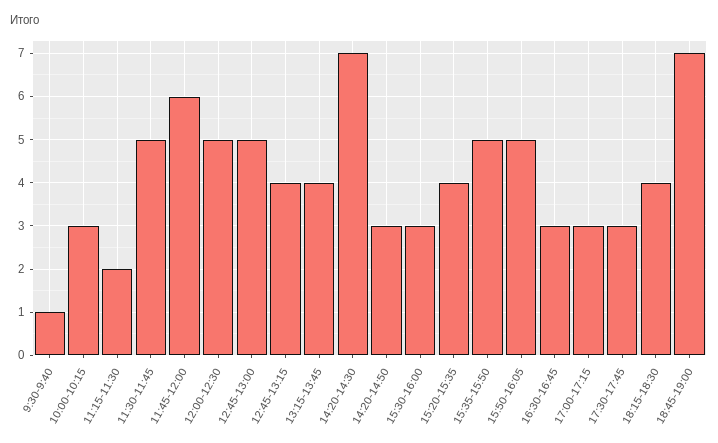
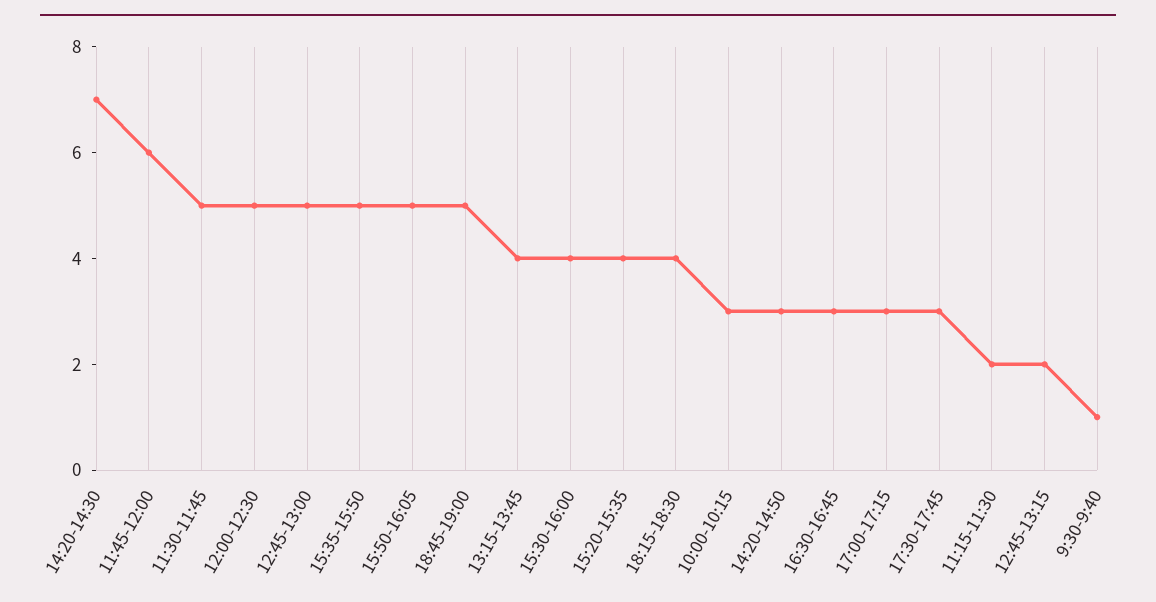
12:45-13:15: 4 -> 2
15:30-16:00: 3 -> 4
18:45-19:00: 7 -> 5

